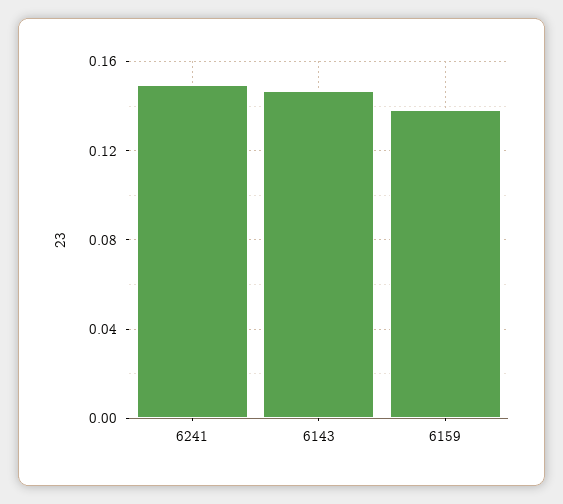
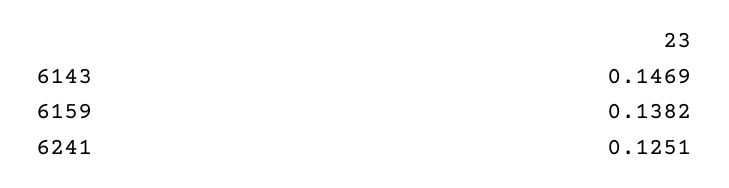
6241: 0.15 -> 0.1251

